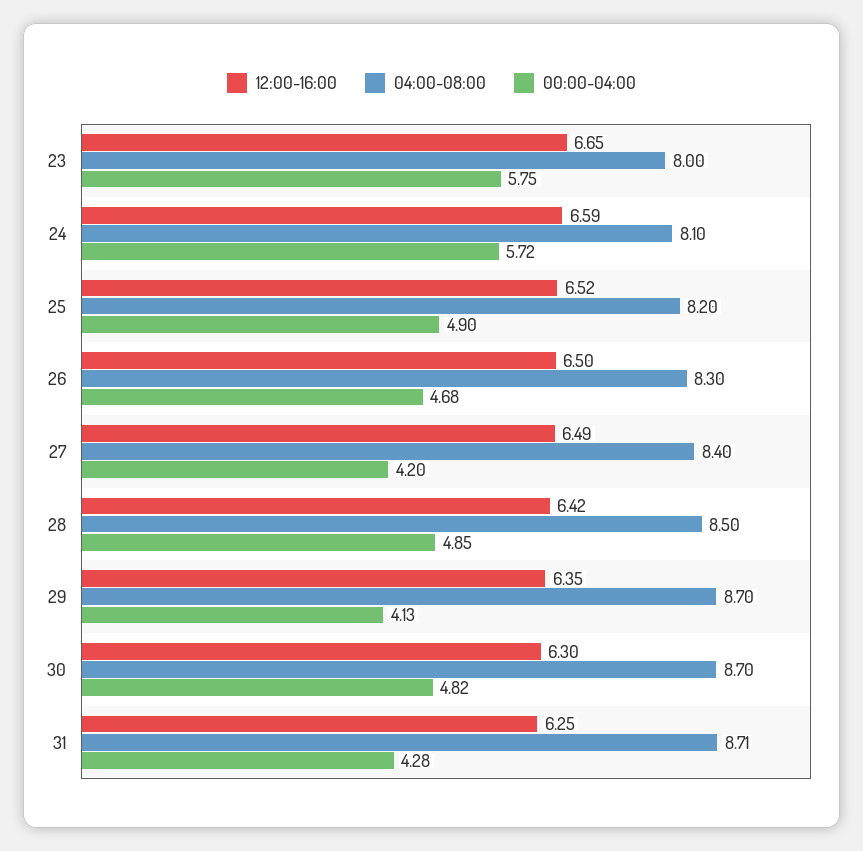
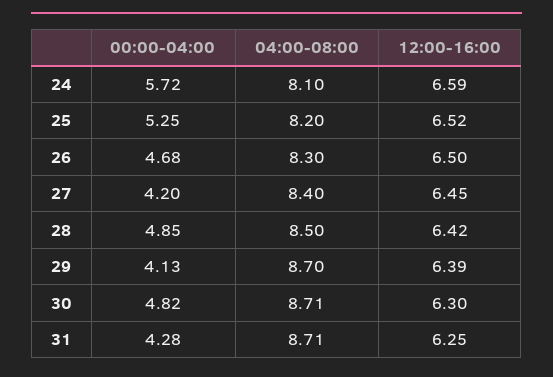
12:00-16:00, 23: 6.65 -> none
04:00-08:00, 23: 8 -> none
00:00-04:00, 23: 5.75 -> none
00:00-04:00, 25: 4.9 -> 5.25
12:00-16:00, 27: 6.49 -> 6.45
12:00-16:00, 29: 6.35 -> 6.39
04:00-08:00, 30: 8.7 -> 8.71

